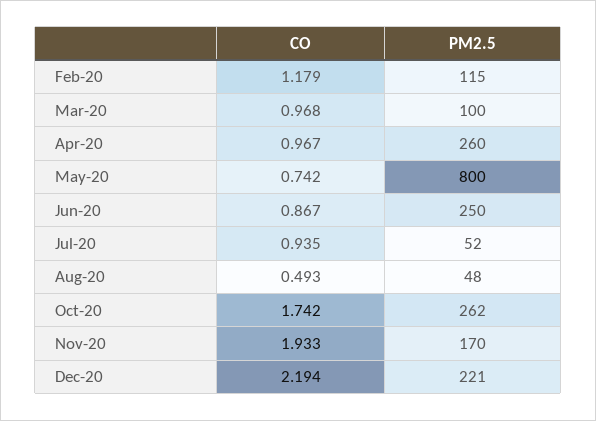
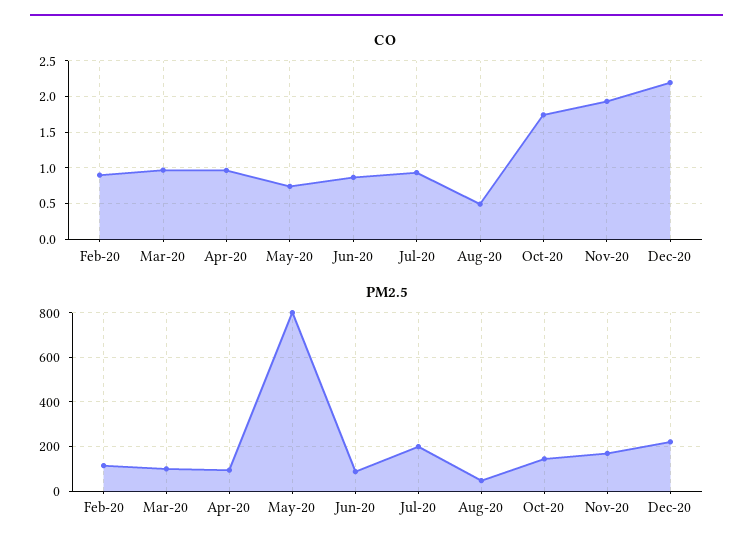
CO, Feb-20: 1.179 -> 0.9
PM2.5, Apr-20: 260 -> 100
PM2.5, Jun-20: 250 -> 100
PM2.5, Jul-20: 52 -> 200
PM2.5, Oct-20: 262 -> 150

